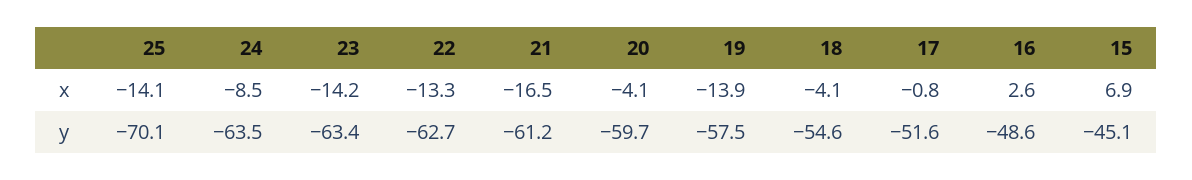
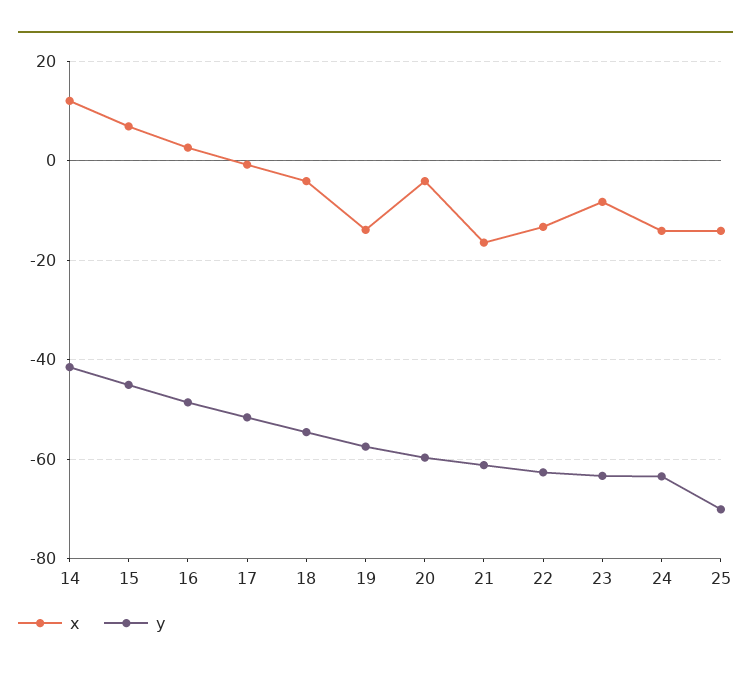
x, 24: -8.5 -> -14
x, 23: -14.2 -> -8
x, 14: none -> 12
y, 14: none -> -42

